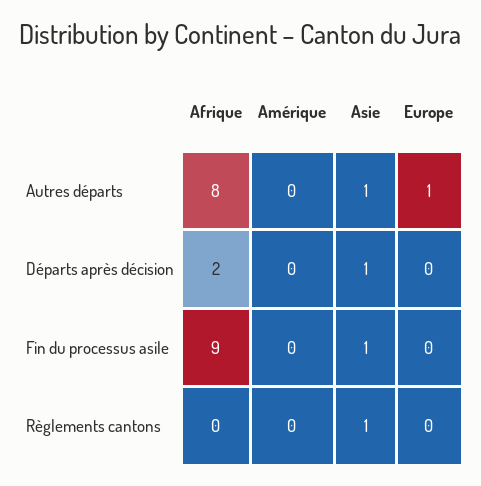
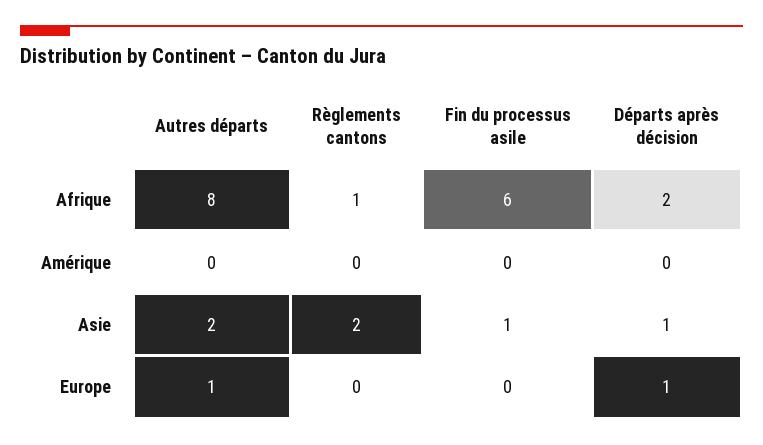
Asie, Autres départs: 1 -> 2
Europe, Départs après décision: 0 -> 1
Afrique, Fin du processus asile: 9 -> 6
Afrique, Règlements cantons: 0 -> 1
Asie, Règlements cantons: 1 -> 2

